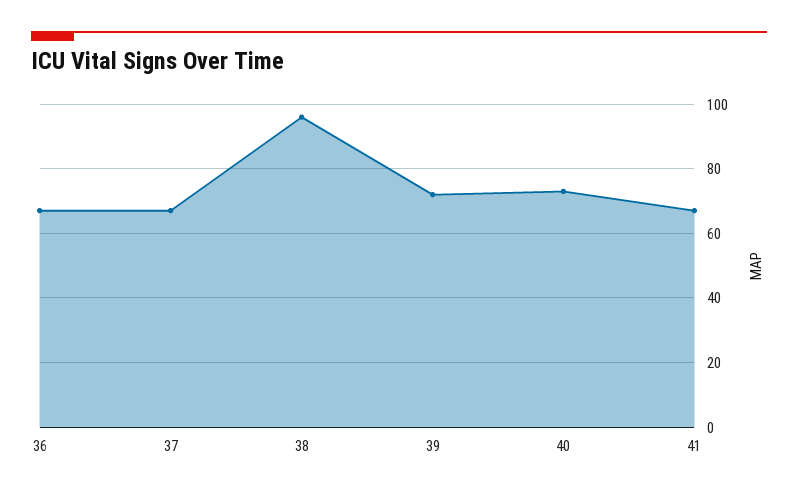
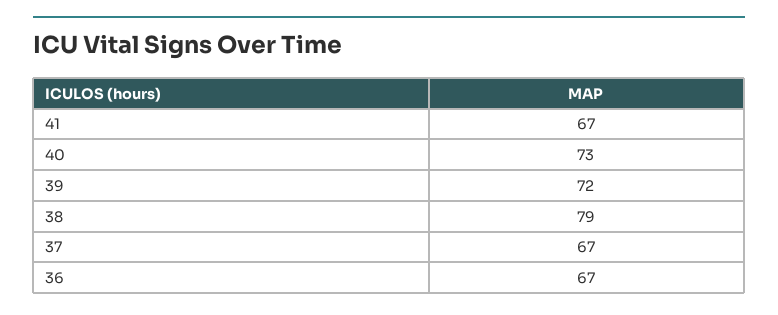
38: 95 -> 79

